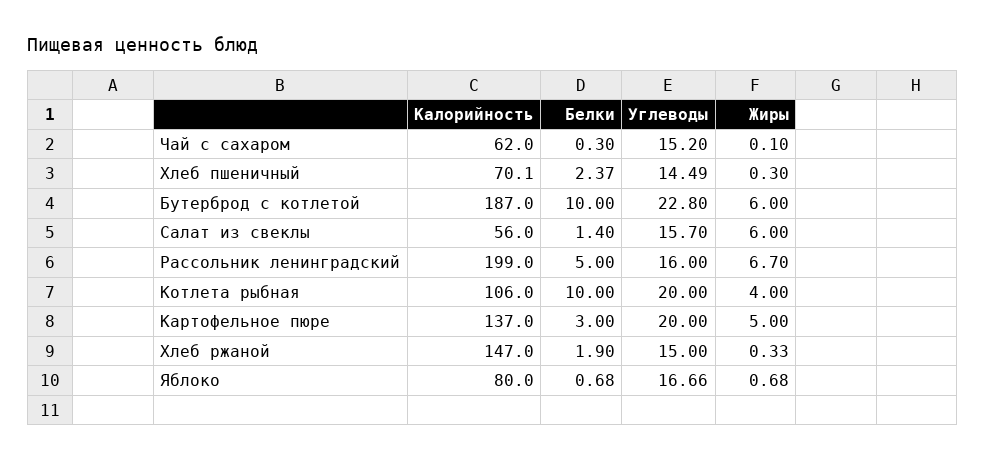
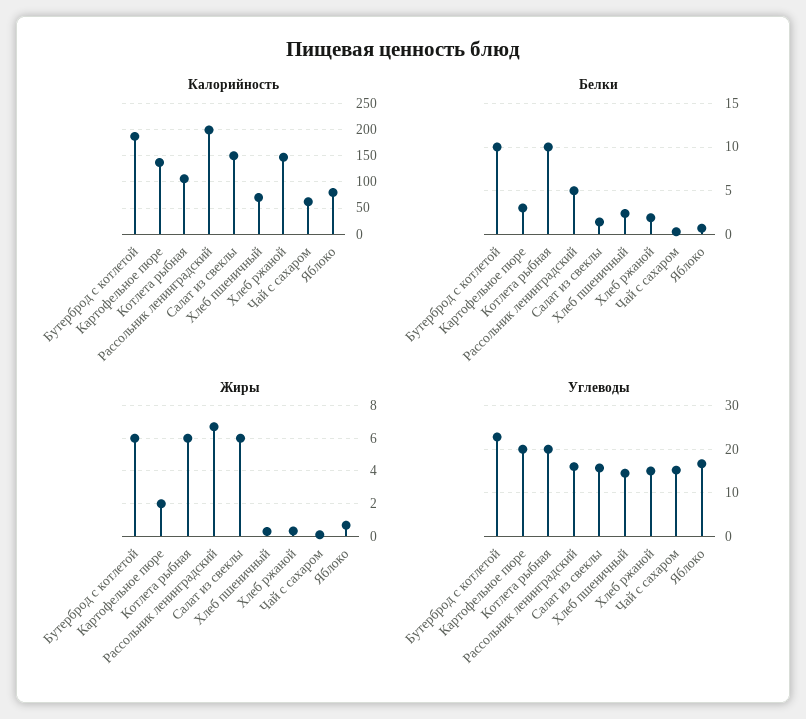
Калорийность, Салат из свеклы: 56 -> 150
Жиры, Котлета рыбная: 4 -> 6
Жиры, Картофельное пюре: 5 -> 2

